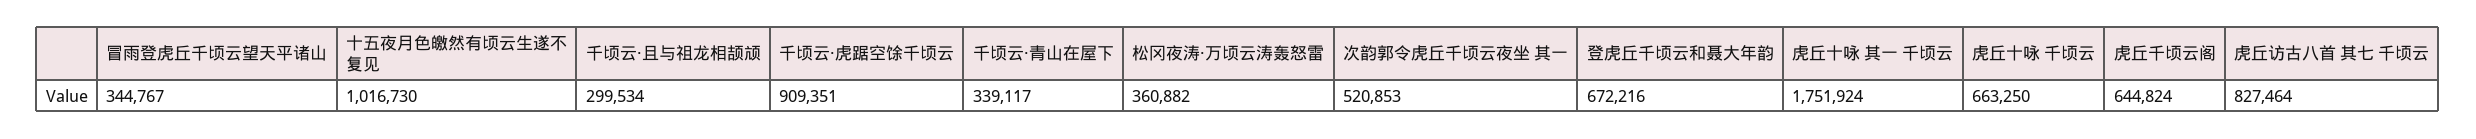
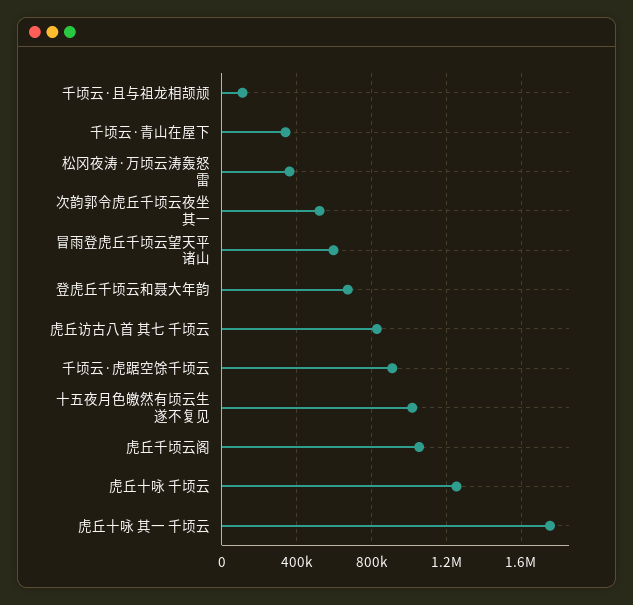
冒雨登虎丘千顷云望天平诸山: 344767 -> 600000
千顷云·且与祖龙相颉颃: 299534 -> 100000
虎丘十咏 千顷云: 663250 -> 1250000
虎丘千顷云阁: 644824 -> 1050000

